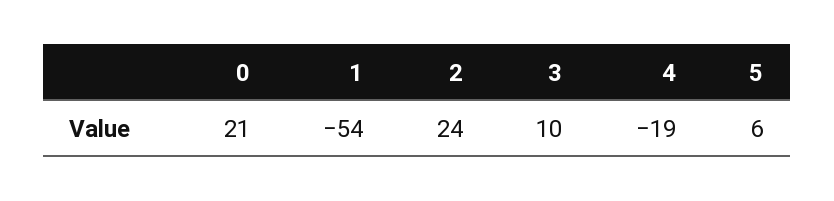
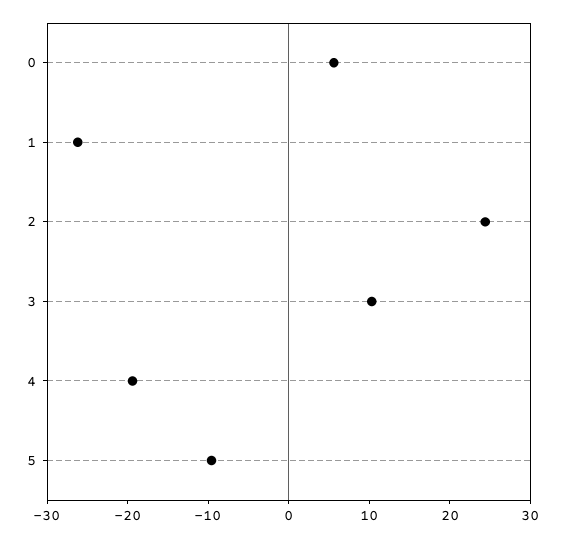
0: 21 -> 6
1: -54 -> -26
5: 6 -> -10

